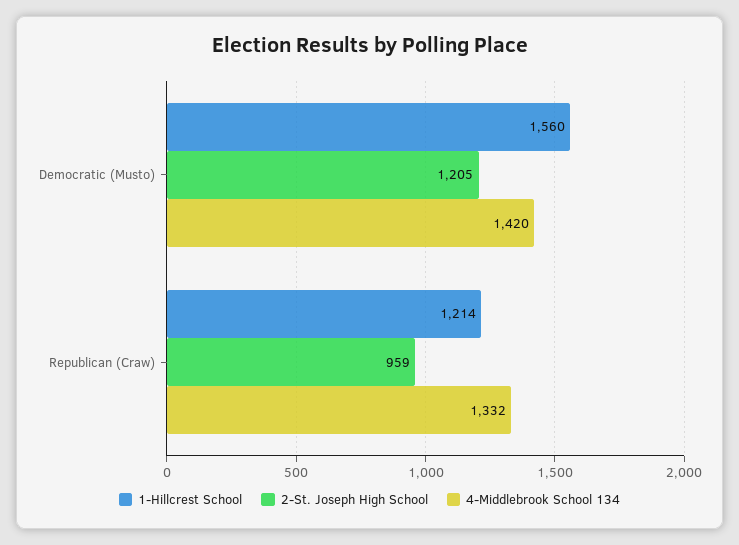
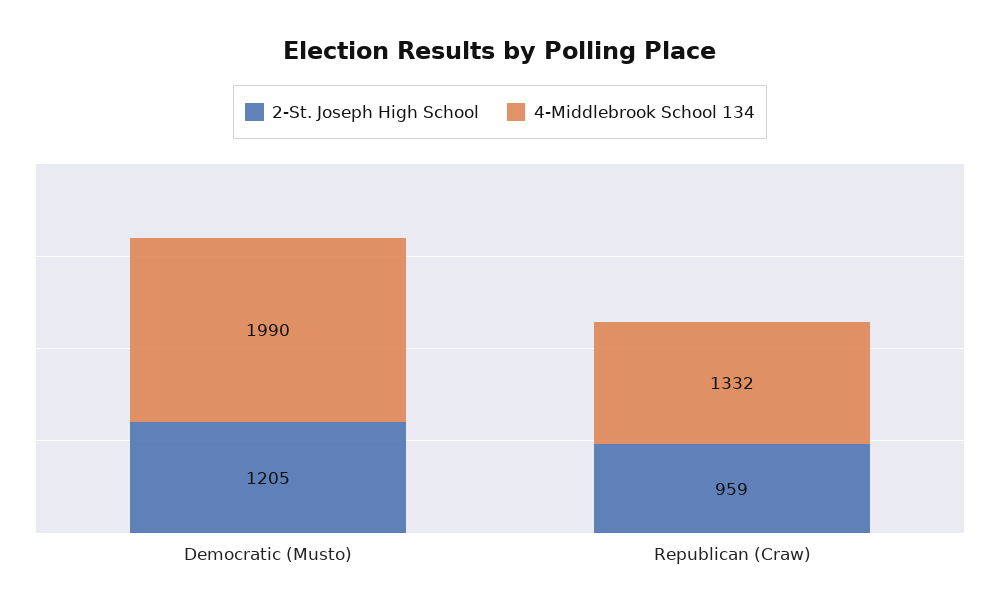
1-Hillcrest School, Democratic (Musto): 1560 -> none
4-Middlebrook School 134, Democratic (Musto): 1420 -> 1990
1-Hillcrest School, Republican (Craw): 1214 -> none

